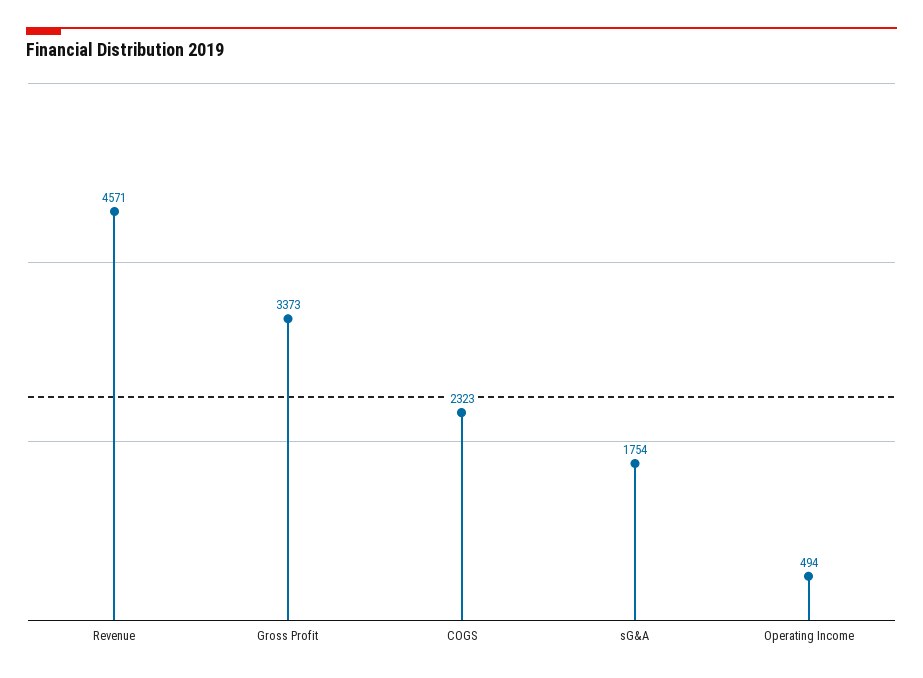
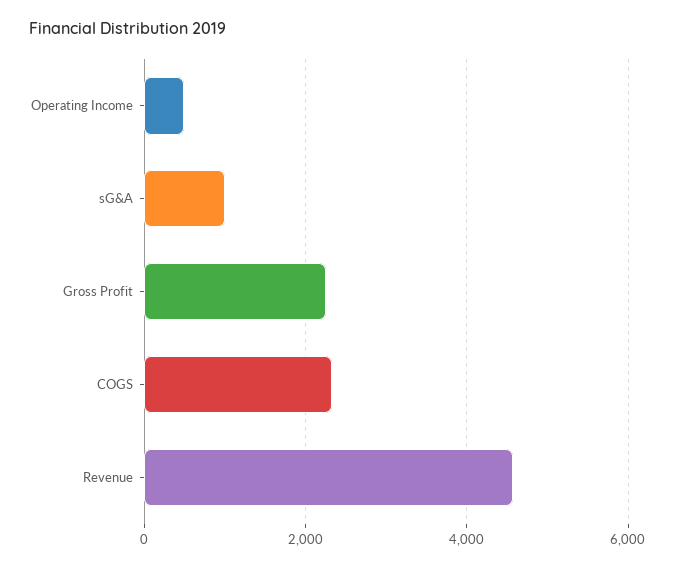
Gross Profit: 3373 -> 2200
sG&A: 1754 -> 1000

